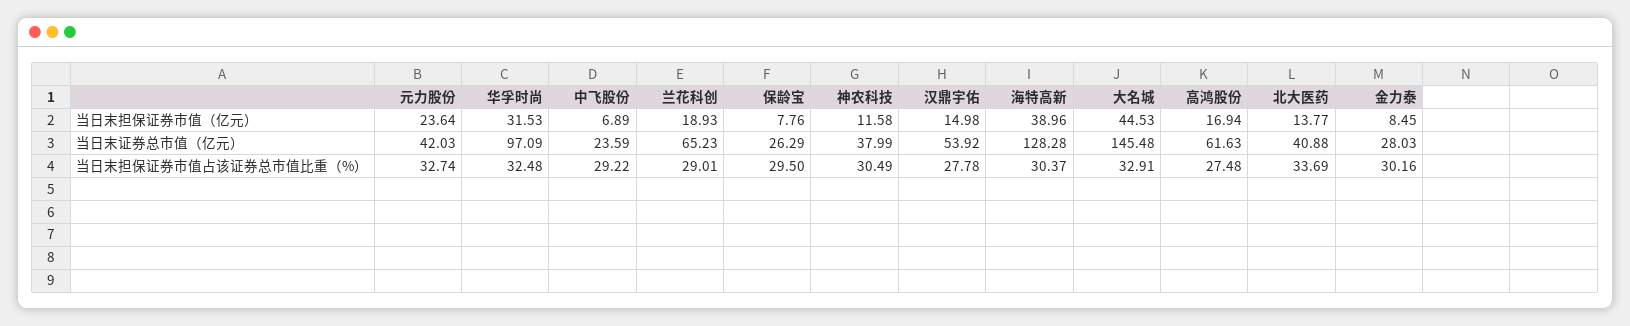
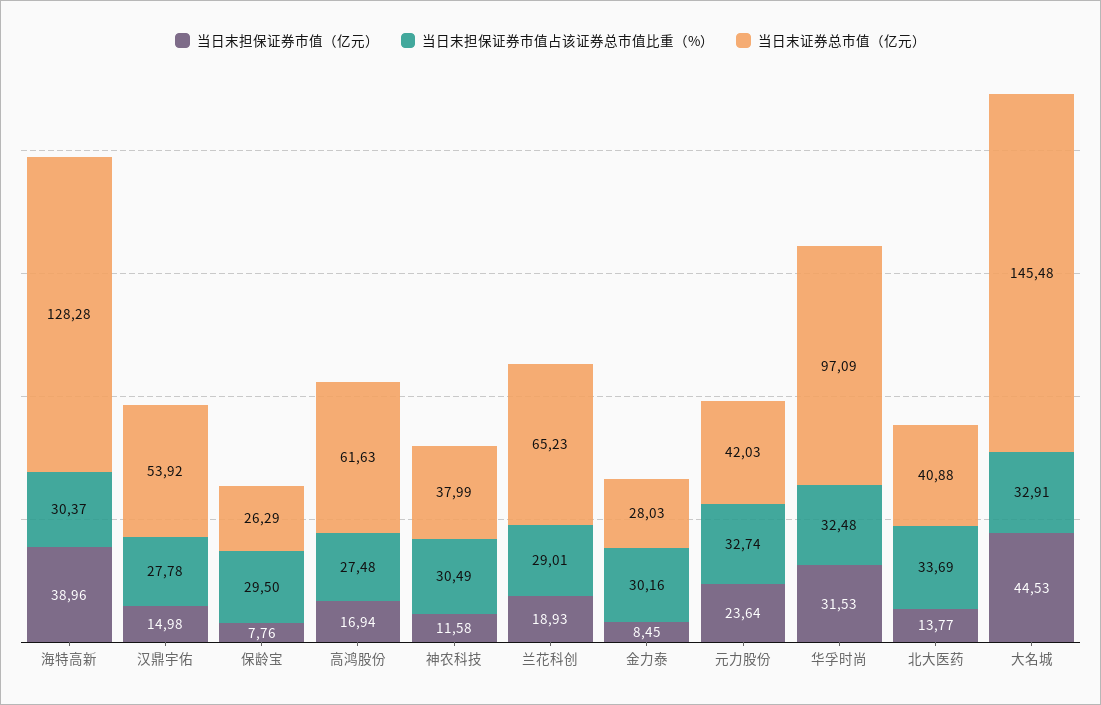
当日末担保证券市值（亿元）, 中飞股份: 6.89 -> none
当日末证券总市值（亿元）, 中飞股份: 23.59 -> none
当日末担保证券市值占该证券总市值比重（%）, 中飞股份: 29.22 -> none

